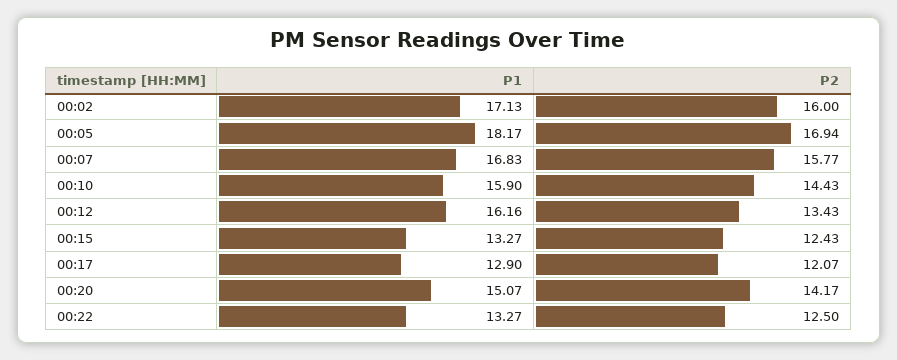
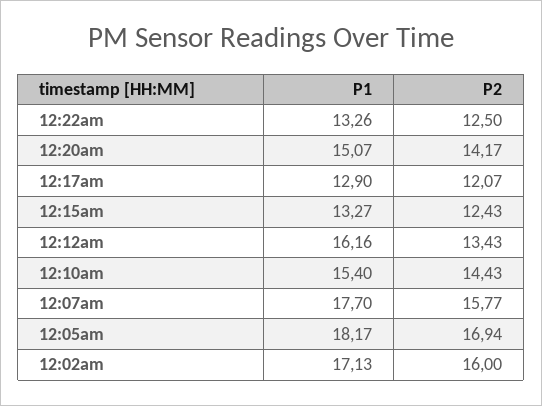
P1, 00:07: 16.83 -> 17.7
P1, 00:10: 15.9 -> 15.4
P1, 00:22: 13.27 -> 13.26

